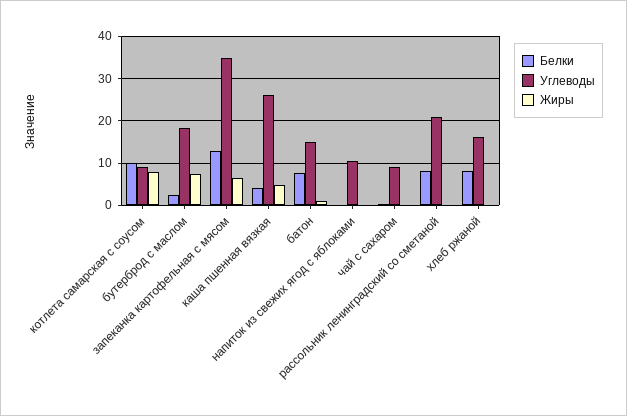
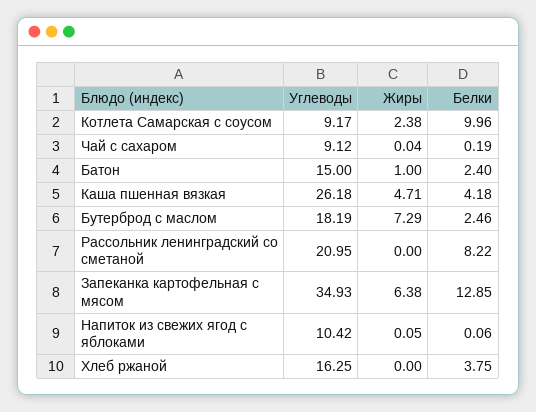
Жиры, котлета самарская с соусом: 8 -> 2.38
Белки, батон: 8 -> 2.4
Белки, хлеб ржаной: 8 -> 3.75

